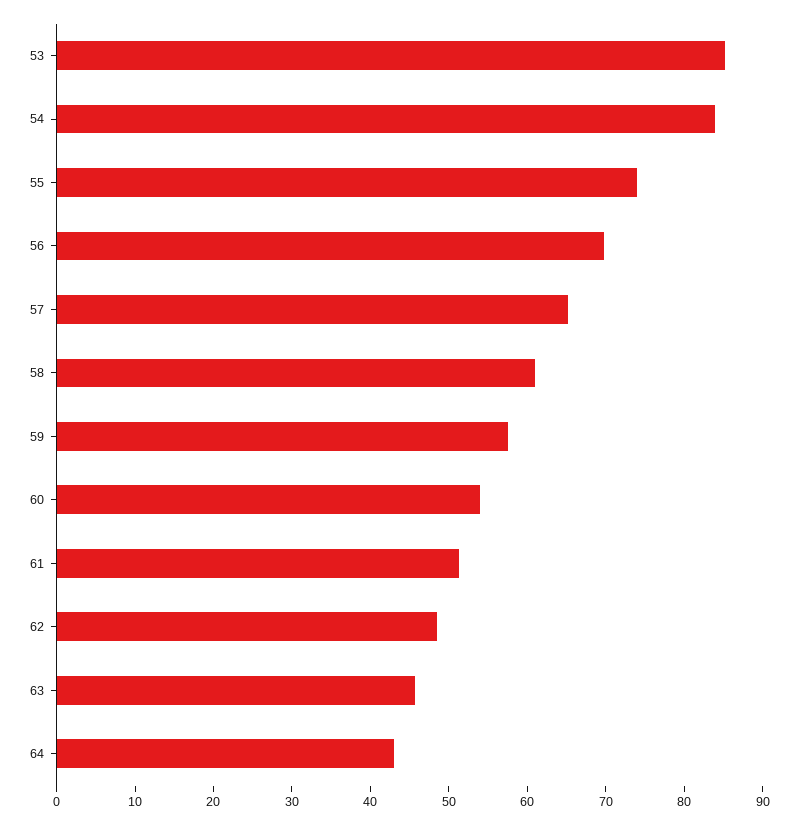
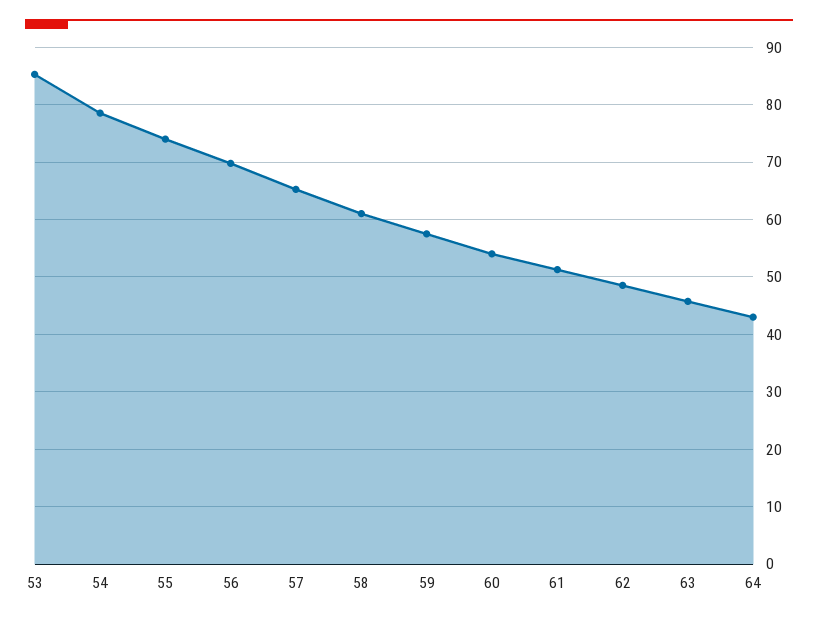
54: 84 -> 78

